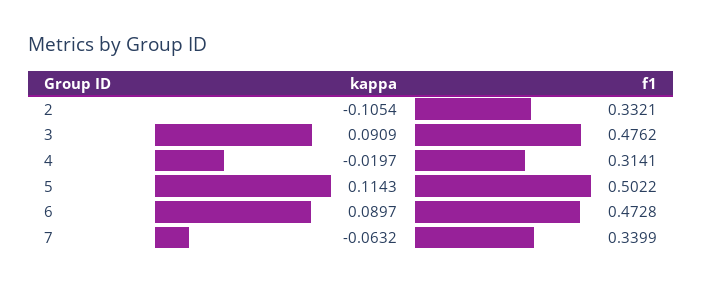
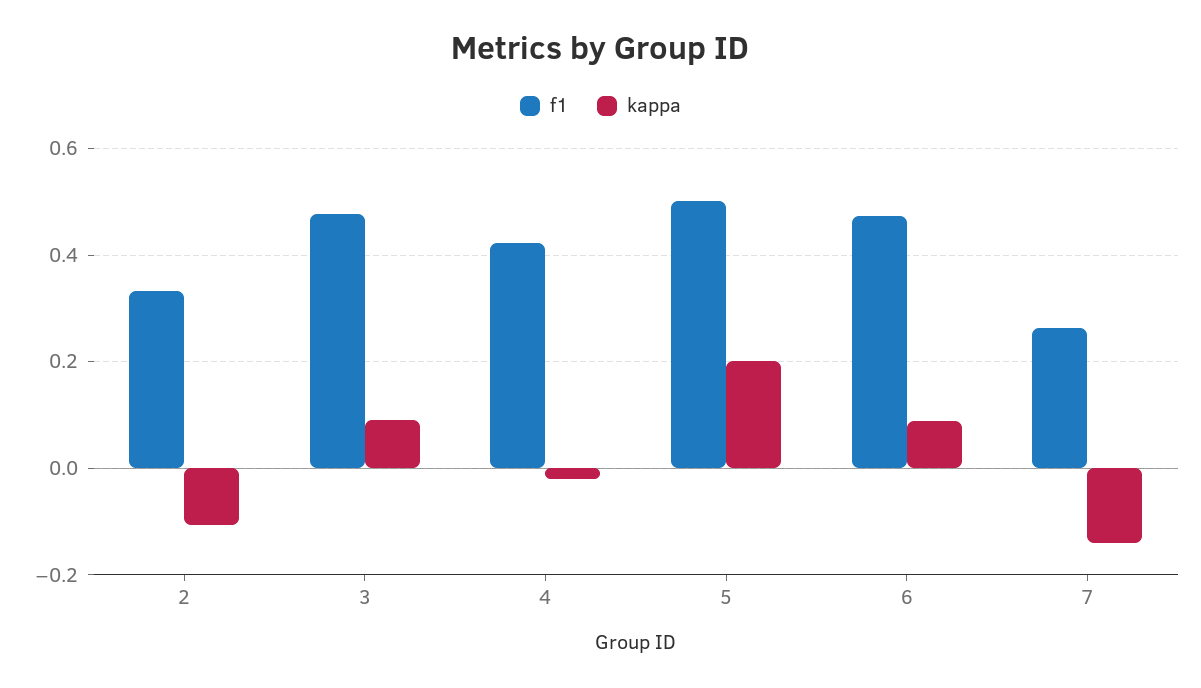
f1, 4: 0.3141 -> 0.42
kappa, 5: 0.1143 -> 0.2
kappa, 7: -0.0632 -> -0.14
f1, 7: 0.3399 -> 0.26

